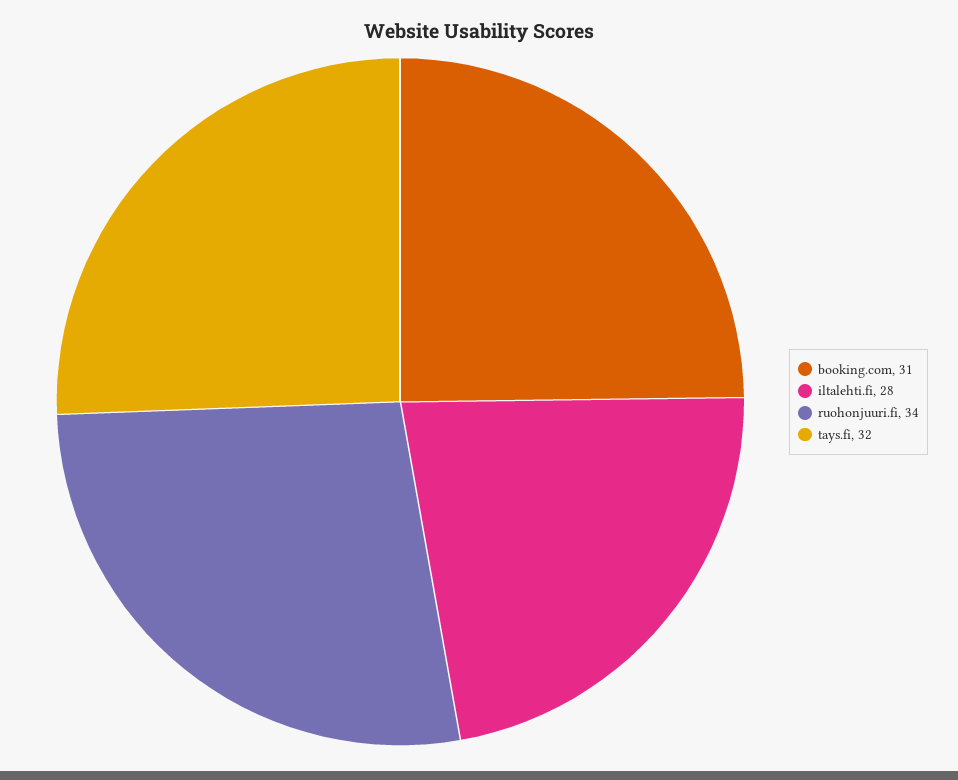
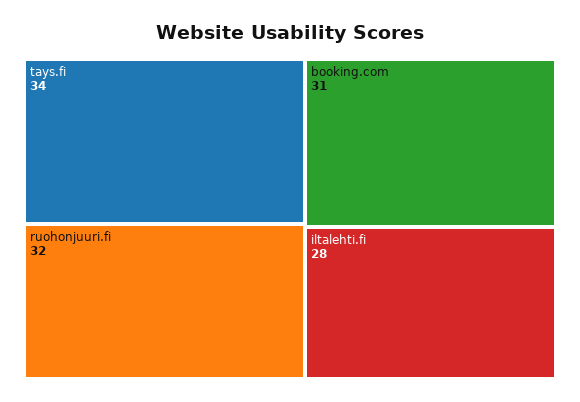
ruohonjuuri.fi: 34 -> 32
tays.fi: 32 -> 34

